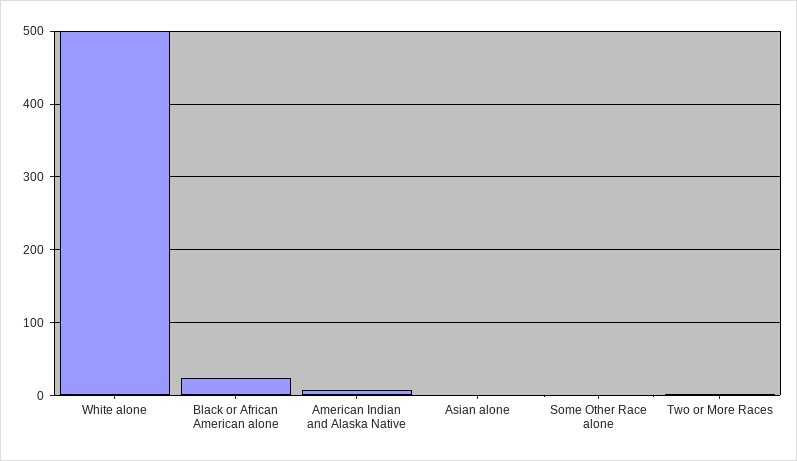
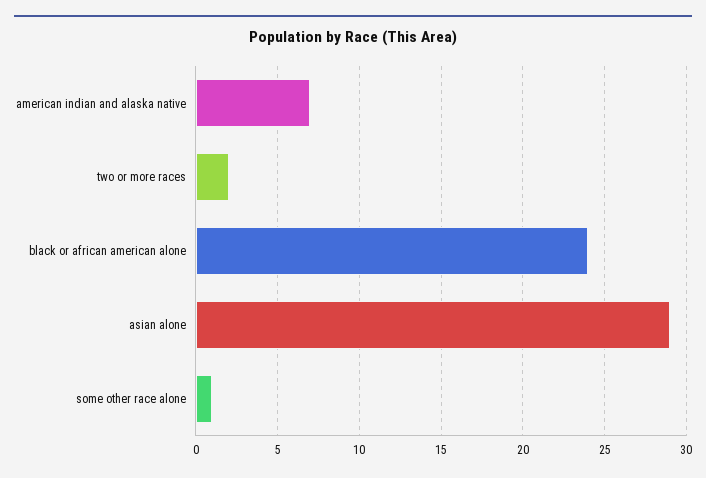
White alone: 500 -> none
Asian alone: 0 -> 29

